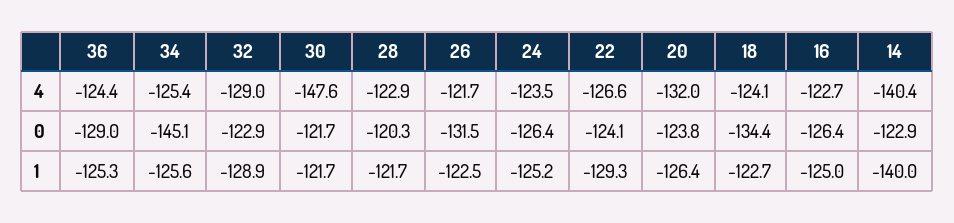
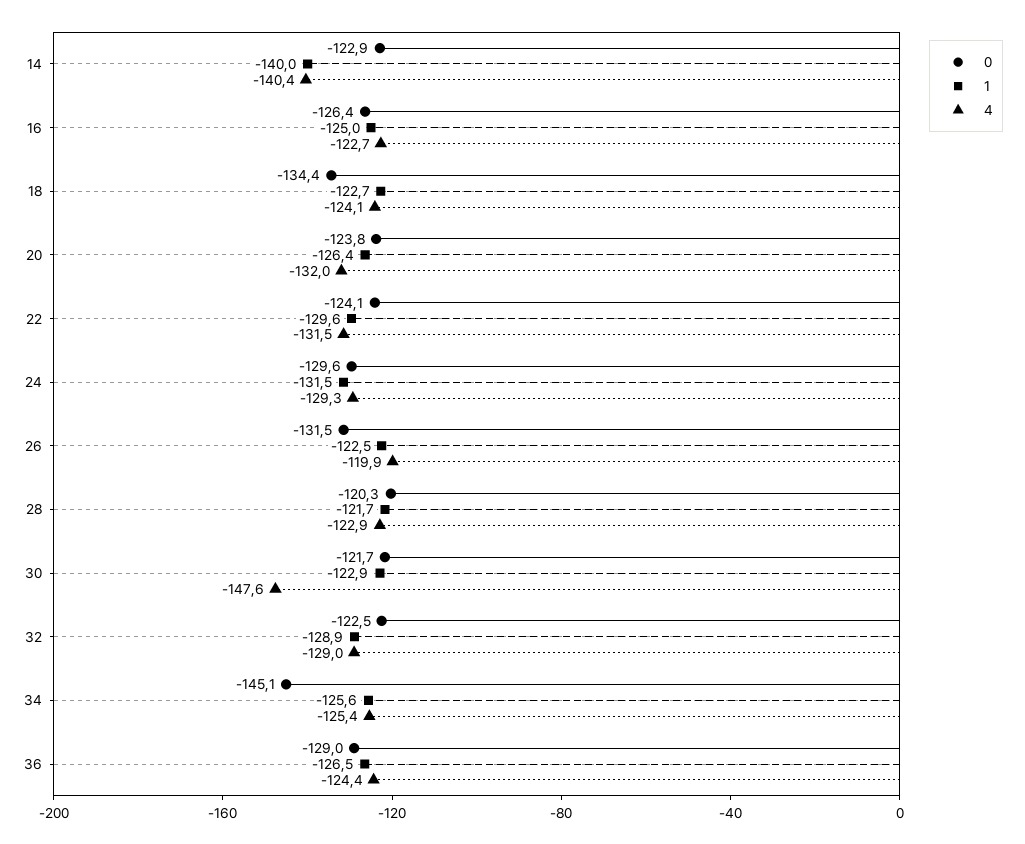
4, 26: -121.7 -> -119.9
4, 24: -123.5 -> -129.3
4, 22: -126.6 -> -131.5
0, 32: -122.9 -> -122.5
0, 24: -126.4 -> -129.6
1, 36: -125.3 -> -126.5
1, 30: -121.7 -> -122.9
1, 24: -125.2 -> -131.5
1, 22: -129.3 -> -129.6

